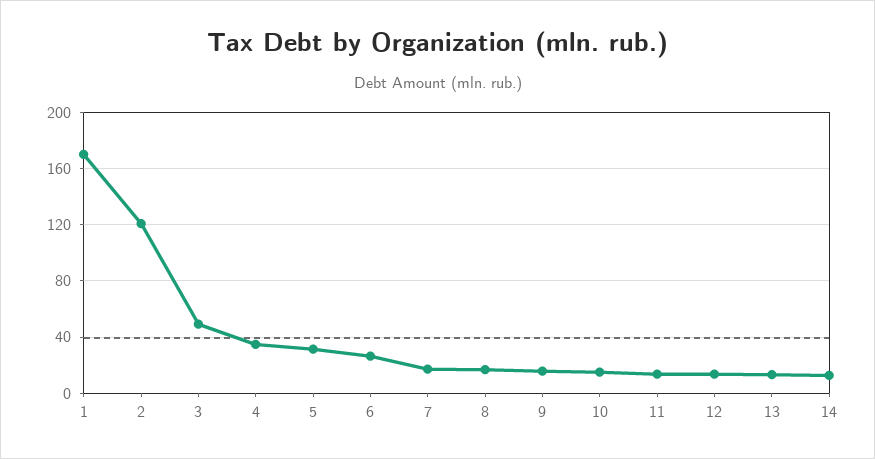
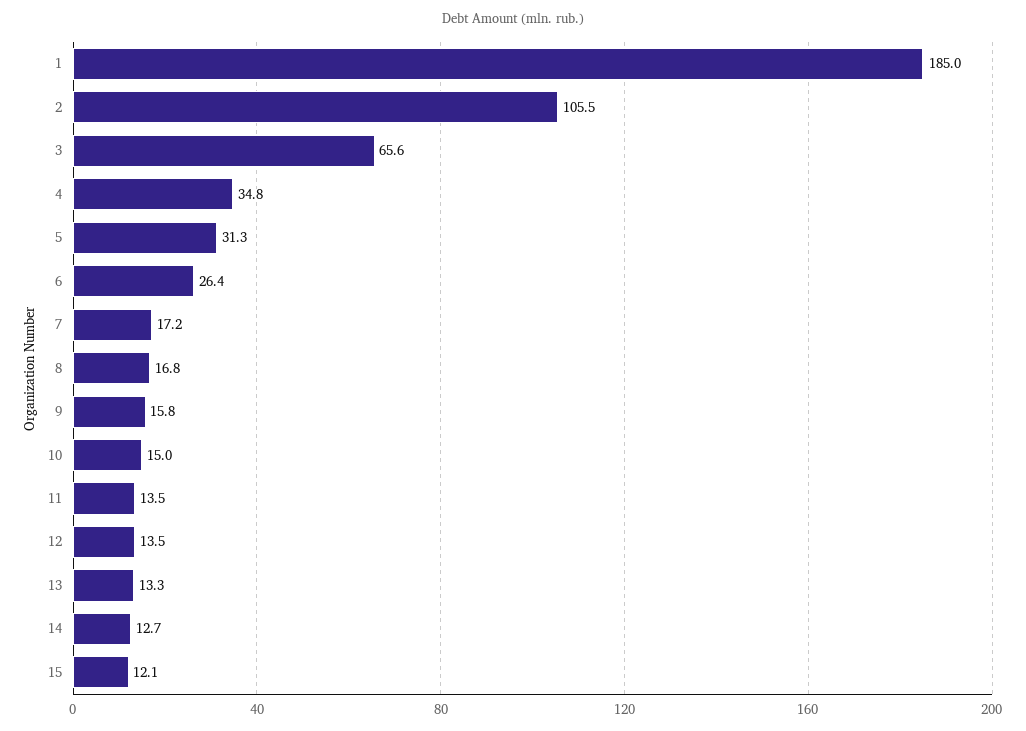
1: 170 -> 185
2: 120 -> 105.5
3: 50 -> 65.6
15: none -> 12.1

